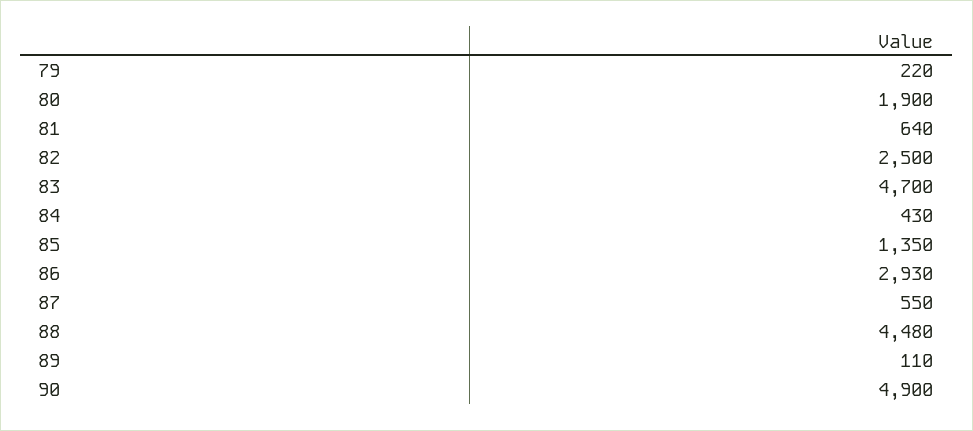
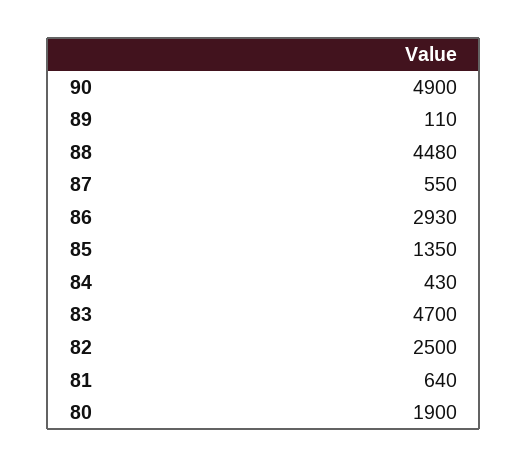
79: 220 -> none

